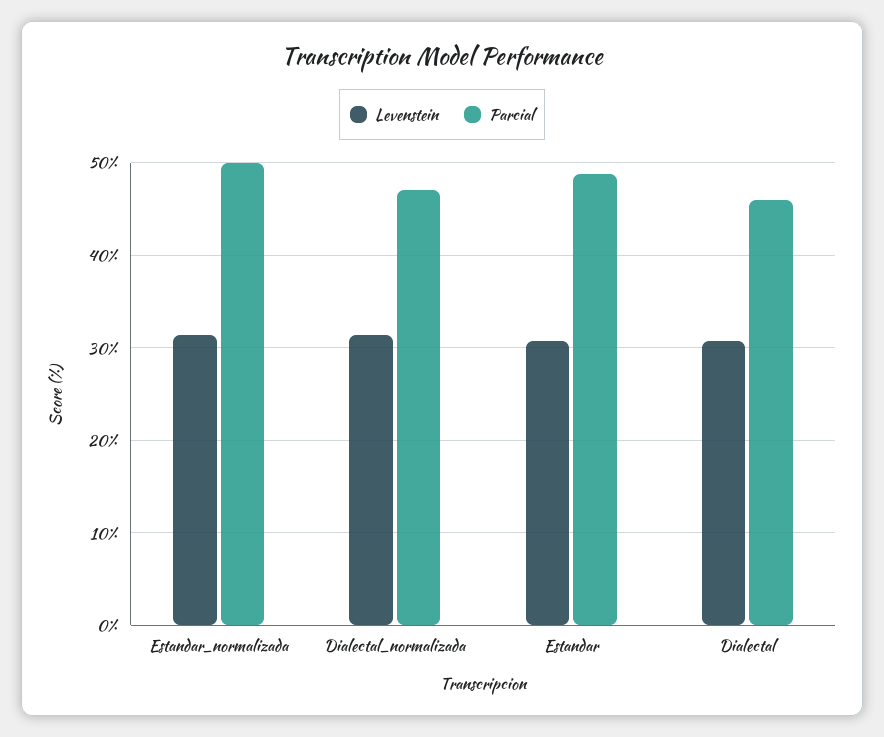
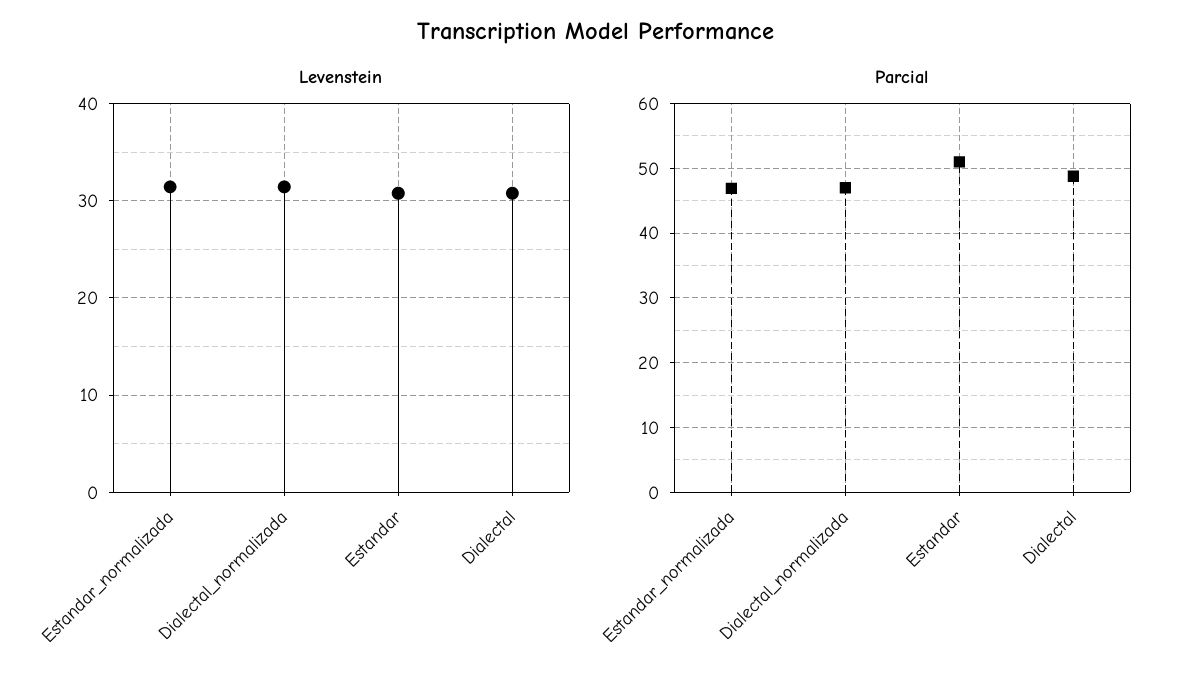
Parcial, Estandar_normalizada: 50 -> 47
Parcial, Estandar: 49 -> 51
Parcial, Dialectal: 46 -> 49

